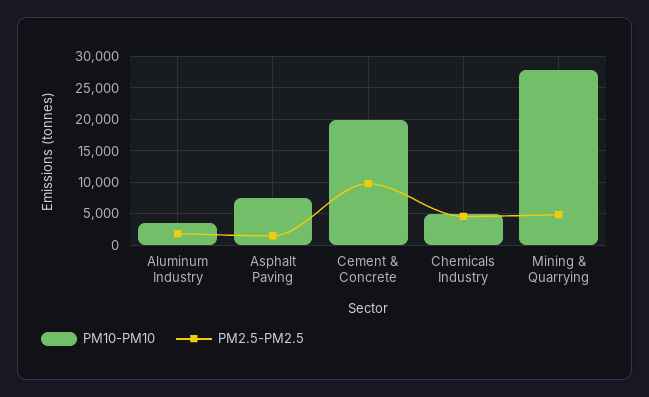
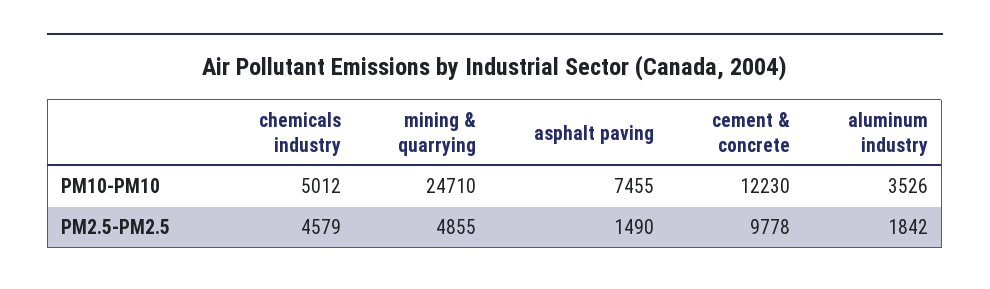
PM10-PM10, Cement & Concrete: 20000 -> 12230
PM10-PM10, Mining & Quarrying: 28000 -> 24710

